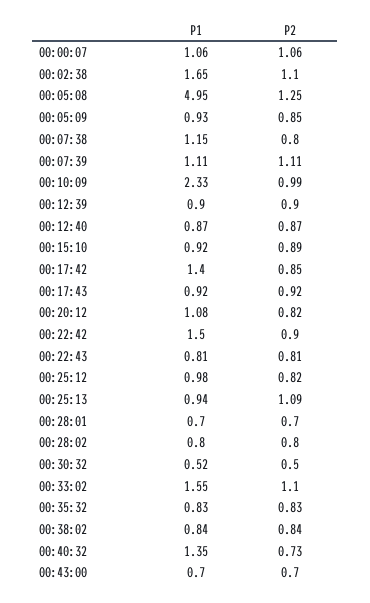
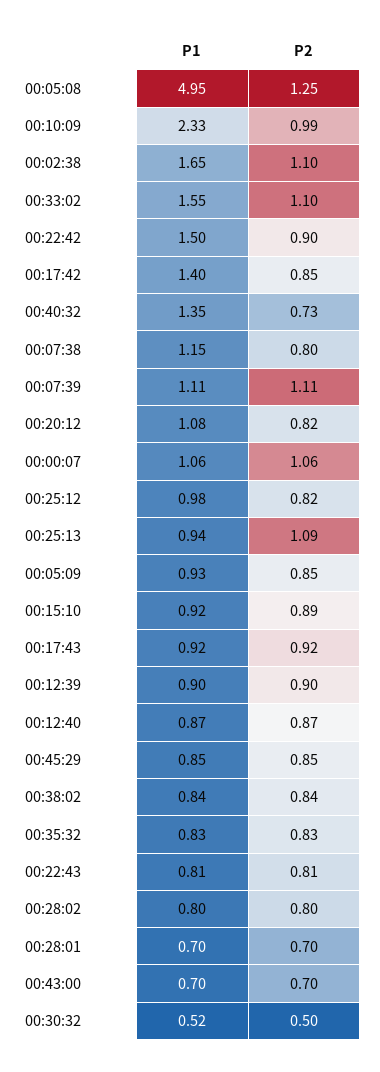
P1, 00:45:29: none -> 0.85
P2, 00:45:29: none -> 0.85

